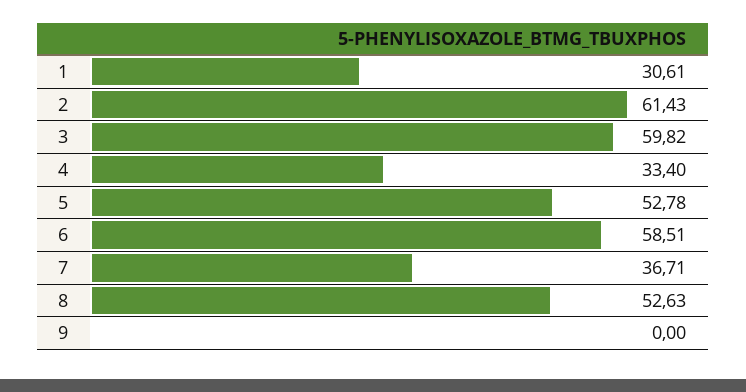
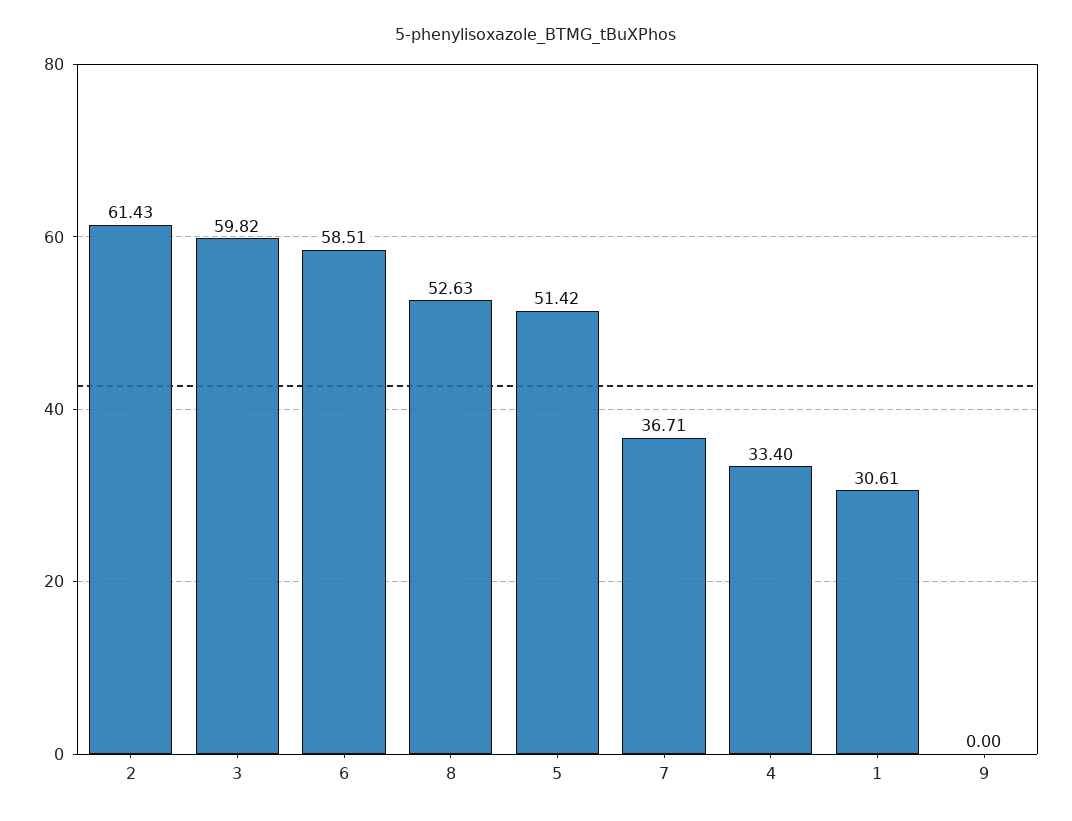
5: 52.78 -> 51.42

